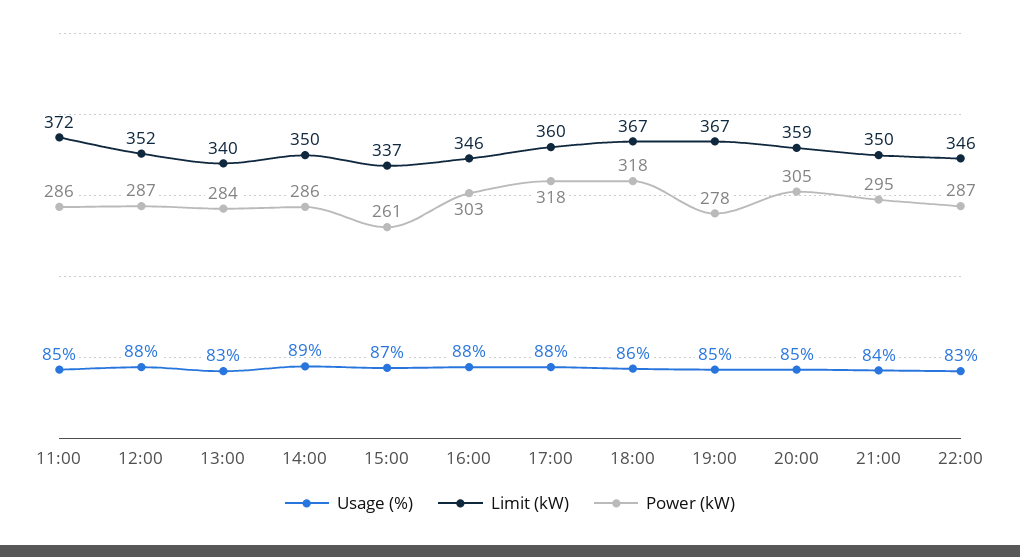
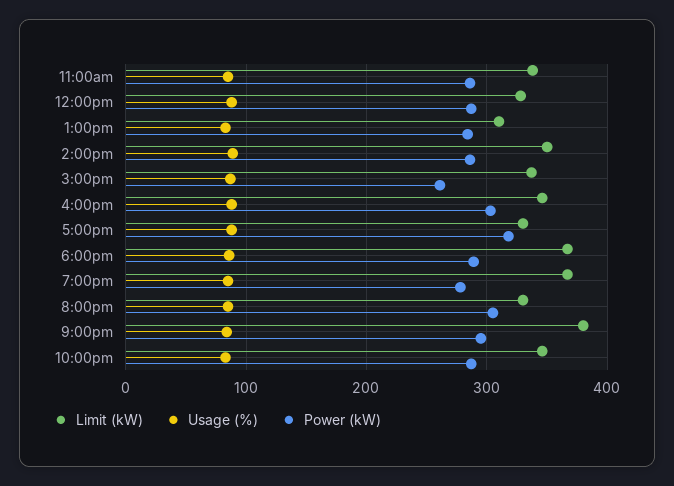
Limit (kW), 11:00: 372 -> 340
Limit (kW), 12:00: 352 -> 330
Limit (kW), 13:00: 340 -> 310
Limit (kW), 17:00: 360 -> 330
Power (kW), 18:00: 318 -> 290
Limit (kW), 20:00: 359 -> 330
Limit (kW), 21:00: 350 -> 380

